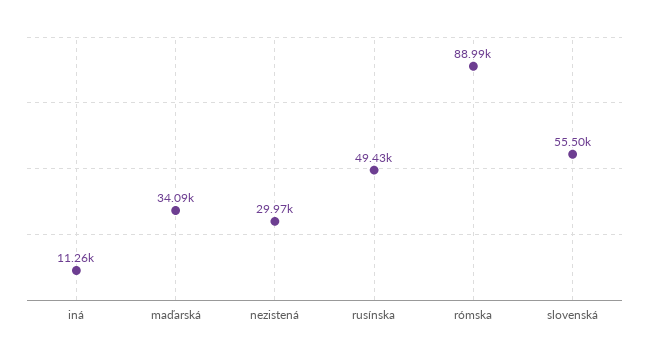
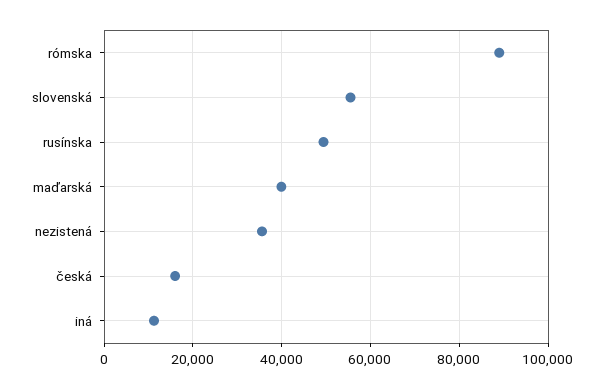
maďarská: 34090 -> 40000
nezistená: 29970 -> 36000
česká: none -> 16000

